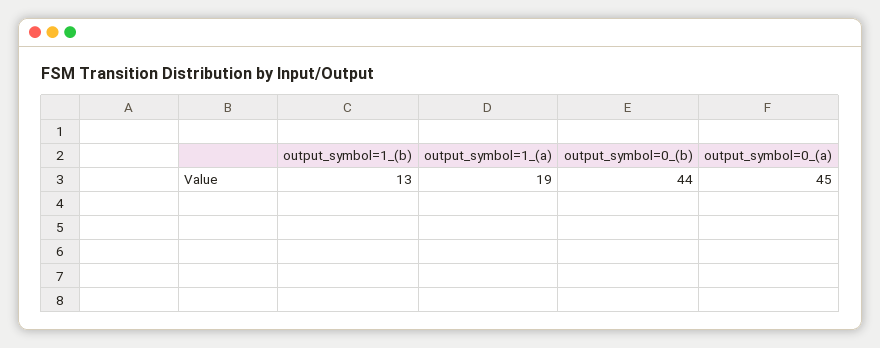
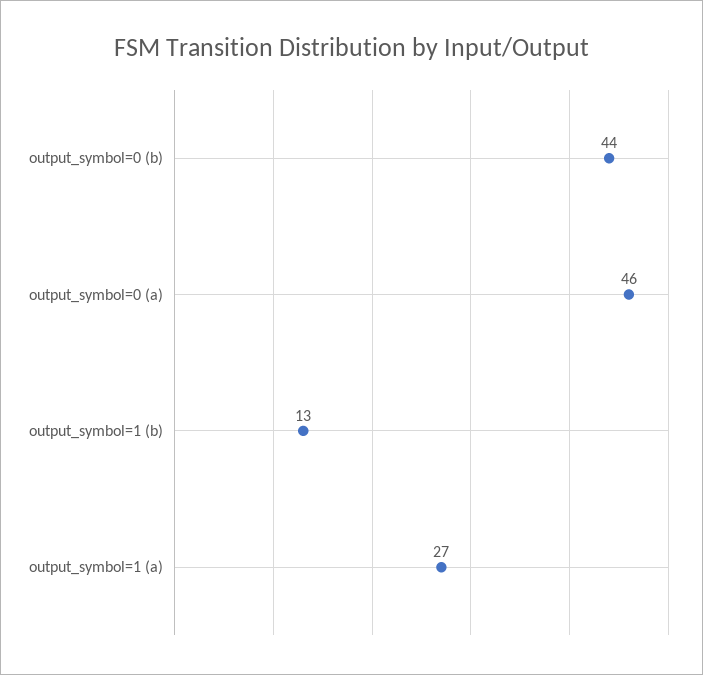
output_symbol=1_(a): 19 -> 27
output_symbol=0_(a): 45 -> 46

